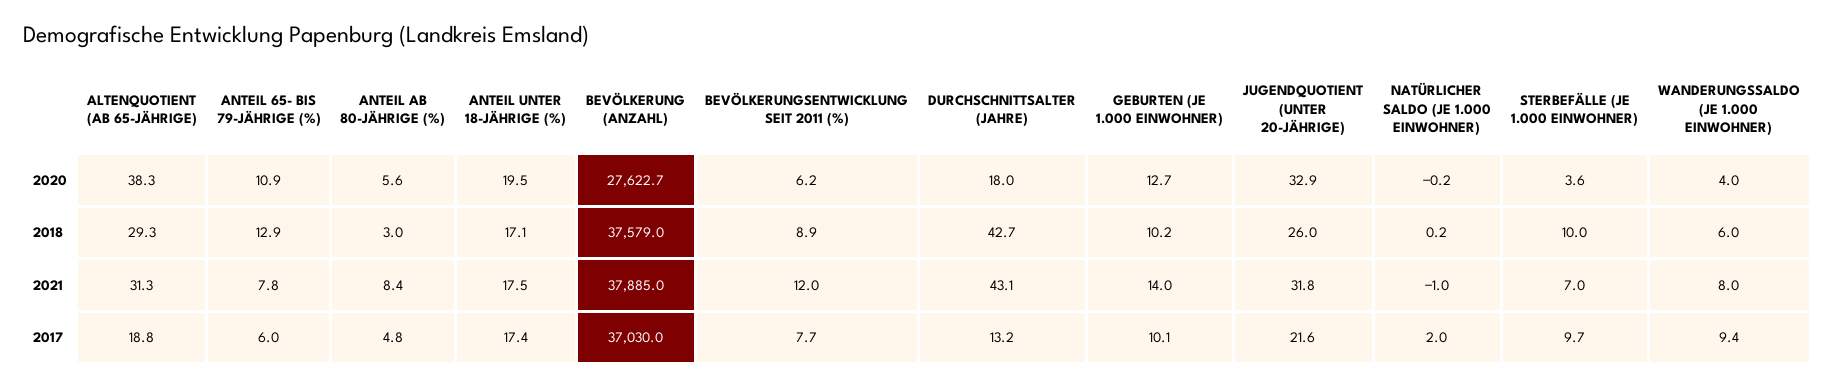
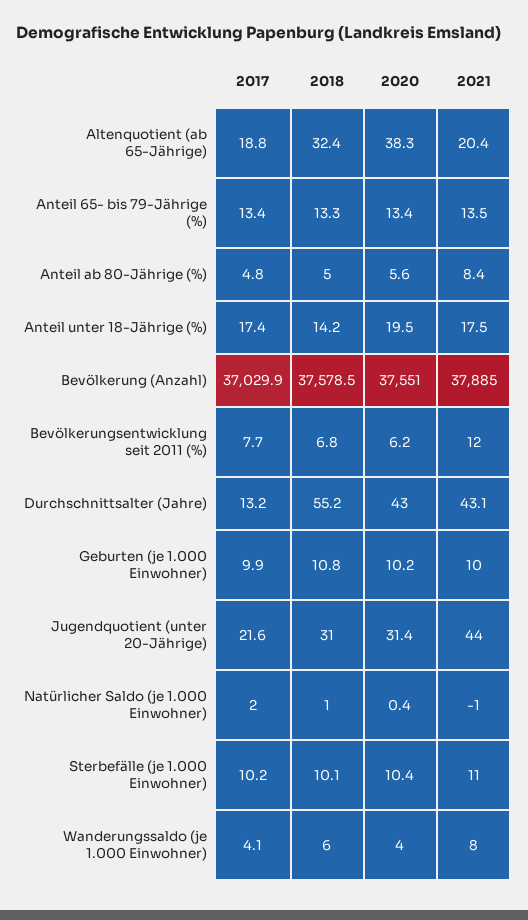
ANTEIL 65- BIS 79-JÄHRIGE (%), 2020: 10.9 -> 13.4
BEVÖLKERUNG (ANZAHL), 2020: 27622.7 -> 37551
DURCHSCHNITTSALTER (JAHRE), 2020: 18 -> 43
GEBURTEN (JE 1.000 EINWOHNER), 2020: 12.7 -> 10.2
JUGENDQUOTIENT (UNTER 20-JÄHRIGE), 2020: 32.9 -> 31.4
NATÜRLICHER SALDO (JE 1.000 EINWOHNER), 2020: -0.2 -> 0.4
STERBEFÄLLE (JE 1.000 EINWOHNER), 2020: 3.6 -> 10.4
ALTENQUOTIENT (AB 65-JÄHRIGE), 2018: 29.3 -> 32.4
ANTEIL 65- BIS 79-JÄHRIGE (%), 2018: 12.9 -> 13.3
ANTEIL AB 80-JÄHRIGE (%), 2018: 3 -> 5
ANTEIL UNTER 18-JÄHRIGE (%), 2018: 17.1 -> 14.2
BEVÖLKERUNG (ANZAHL), 2018: 37579 -> 37578.5
BEVÖLKERUNGSENTWICKLUNG SEIT 2011 (%), 2018: 8.9 -> 6.8
DURCHSCHNITTSALTER (JAHRE), 2018: 42.7 -> 55.2
GEBURTEN (JE 1.000 EINWOHNER), 2018: 10.2 -> 10.8
JUGENDQUOTIENT (UNTER 20-JÄHRIGE), 2018: 26 -> 31
NATÜRLICHER SALDO (JE 1.000 EINWOHNER), 2018: 0.2 -> 1
STERBEFÄLLE (JE 1.000 EINWOHNER), 2018: 10 -> 10.1
ALTENQUOTIENT (AB 65-JÄHRIGE), 2021: 31.3 -> 20.4
ANTEIL 65- BIS 79-JÄHRIGE (%), 2021: 7.8 -> 13.5
GEBURTEN (JE 1.000 EINWOHNER), 2021: 14 -> 10
JUGENDQUOTIENT (UNTER 20-JÄHRIGE), 2021: 31.8 -> 44
STERBEFÄLLE (JE 1.000 EINWOHNER), 2021: 7 -> 11
ANTEIL 65- BIS 79-JÄHRIGE (%), 2017: 6 -> 13.4
BEVÖLKERUNG (ANZAHL), 2017: 37030 -> 37029.9
GEBURTEN (JE 1.000 EINWOHNER), 2017: 10.1 -> 9.9
STERBEFÄLLE (JE 1.000 EINWOHNER), 2017: 9.7 -> 10.2
WANDERUNGSSALDO (JE 1.000 EINWOHNER), 2017: 9.4 -> 4.1

